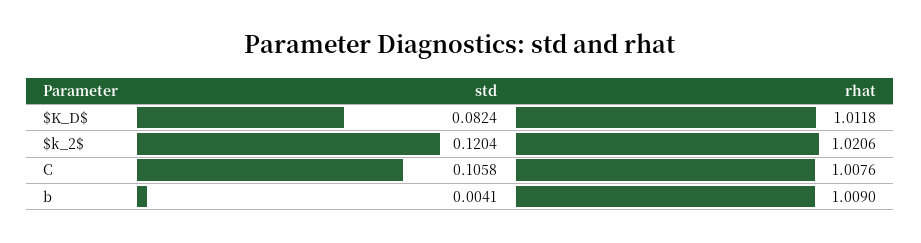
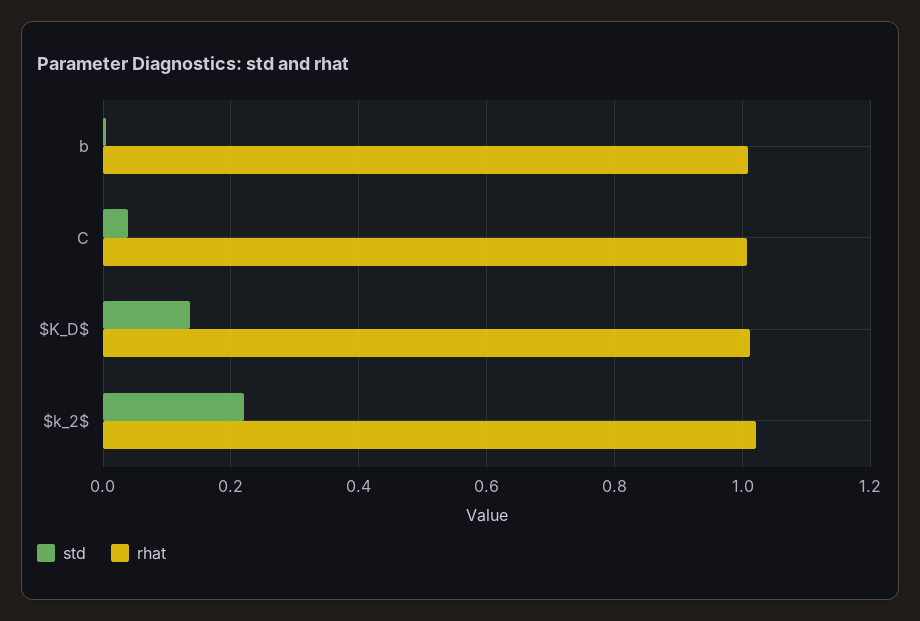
std, $K_D$: 0.0824 -> 0.14
std, $k_2$: 0.1204 -> 0.22
std, C: 0.1058 -> 0.04

